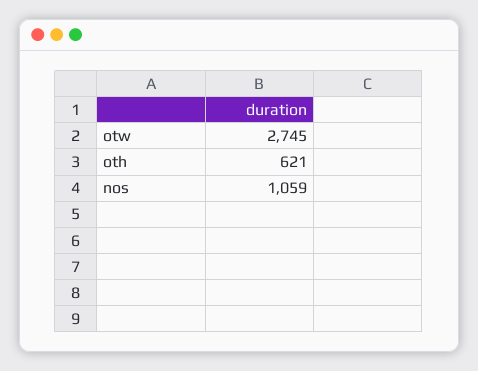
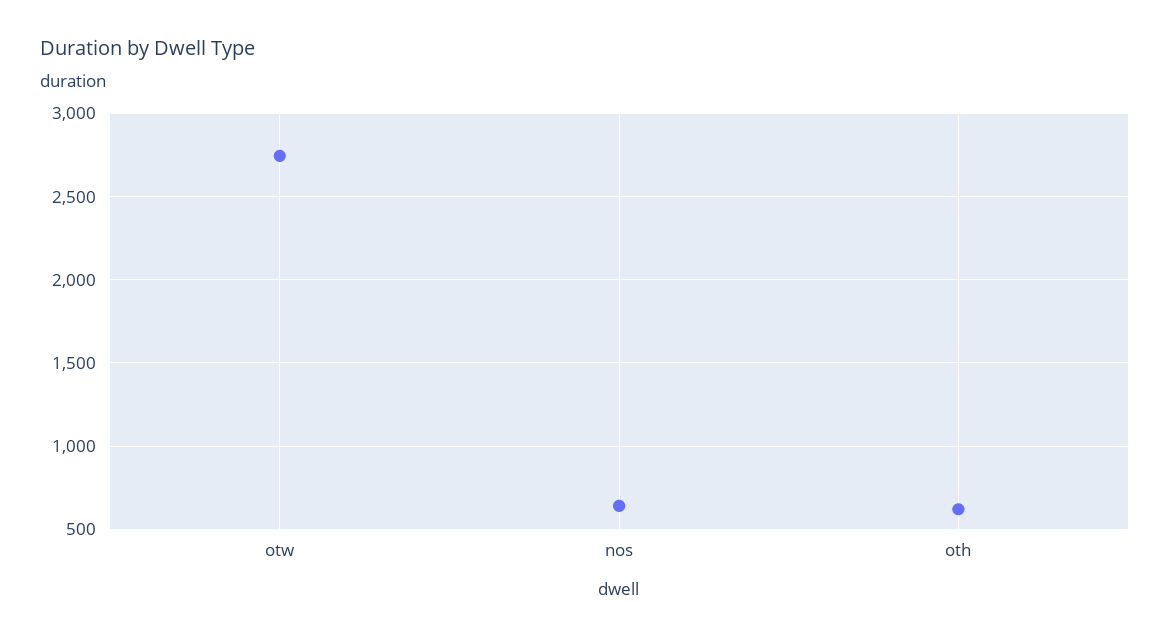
nos: 1059 -> 650

